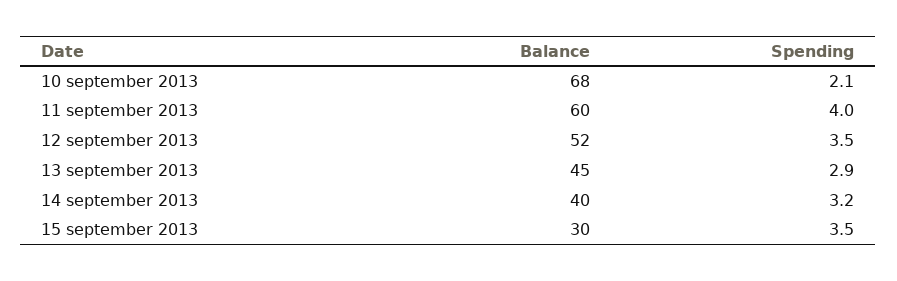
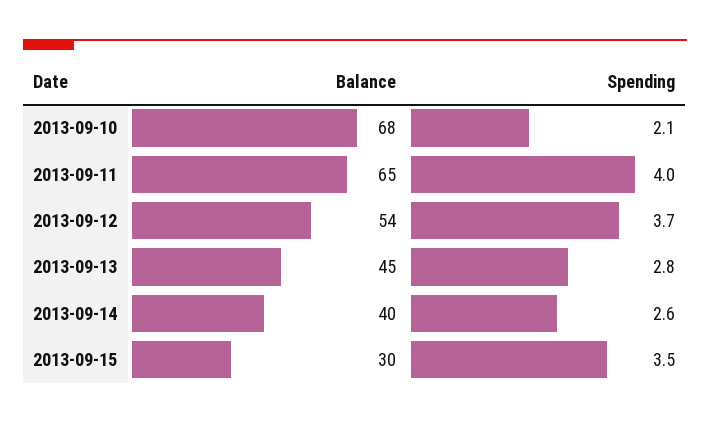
Balance, 11 september 2013: 60 -> 65
Balance, 12 september 2013: 52 -> 54
Spending, 12 september 2013: 3.5 -> 3.7
Spending, 13 september 2013: 2.9 -> 2.8
Spending, 14 september 2013: 3.2 -> 2.6

